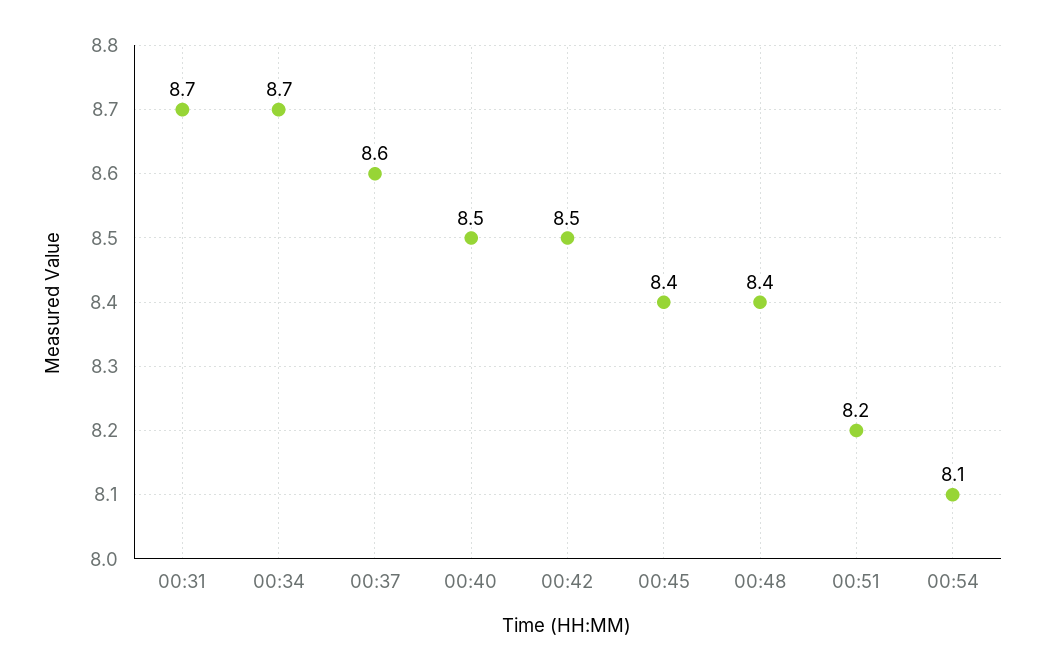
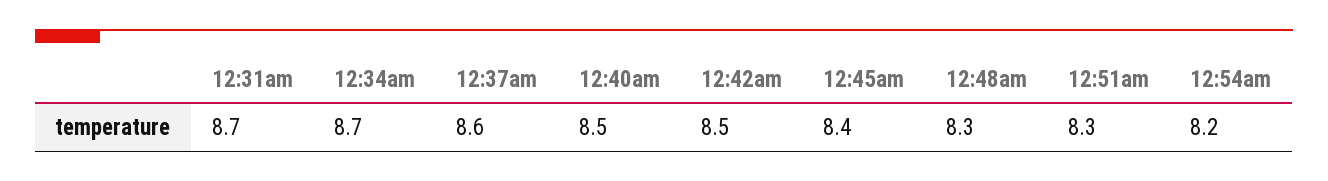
00:48: 8.4 -> 8.3
00:51: 8.2 -> 8.3
00:54: 8.1 -> 8.2

